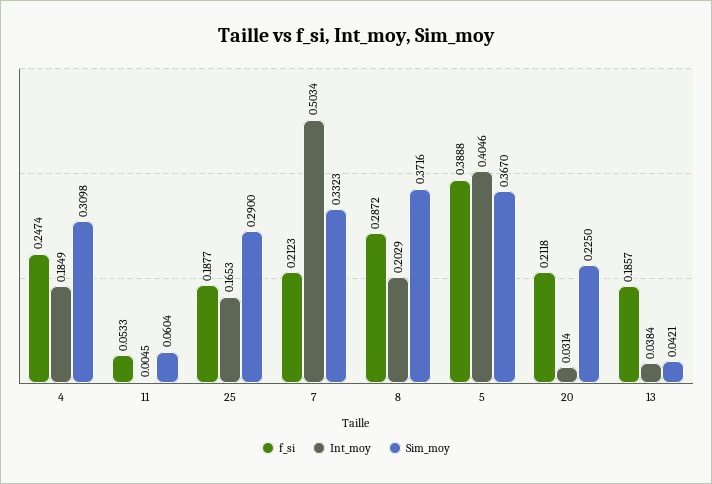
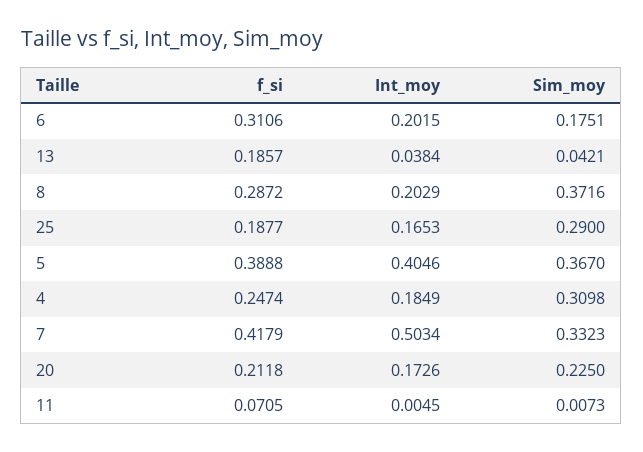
f_si, 11: 0.0533 -> 0.0705
Sim_moy, 11: 0.0604 -> 0.0073
f_si, 7: 0.2123 -> 0.4179
Int_moy, 20: 0.0314 -> 0.1726
f_si, 6: none -> 0.3106
Int_moy, 6: none -> 0.2015
Sim_moy, 6: none -> 0.1751

